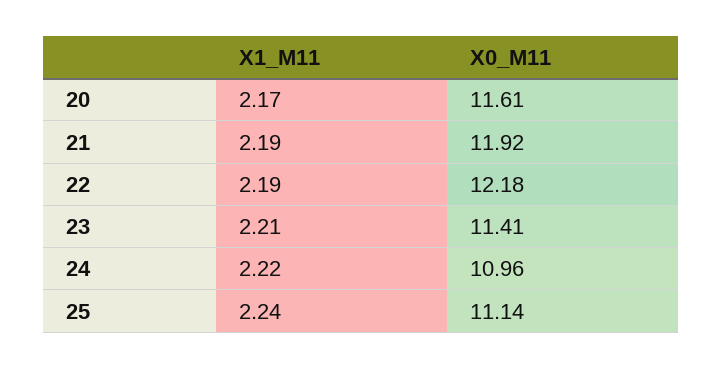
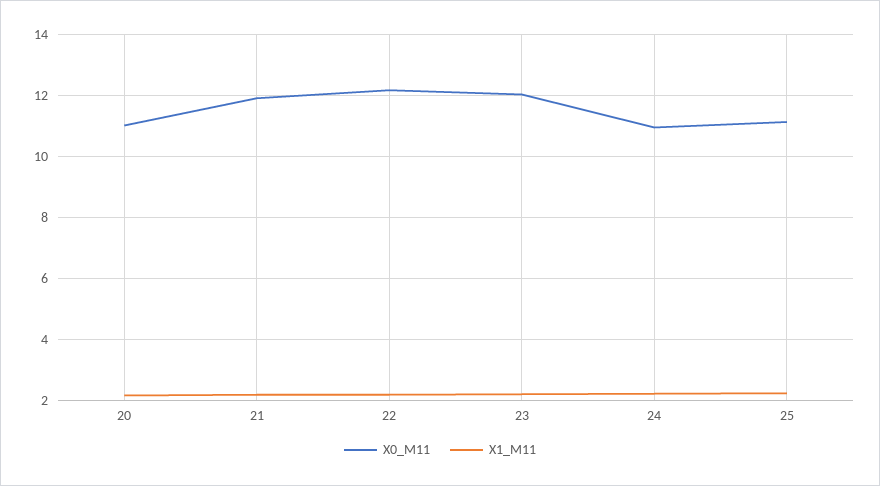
X0_M11, 20: 11.61 -> 11
X0_M11, 23: 11.41 -> 12

